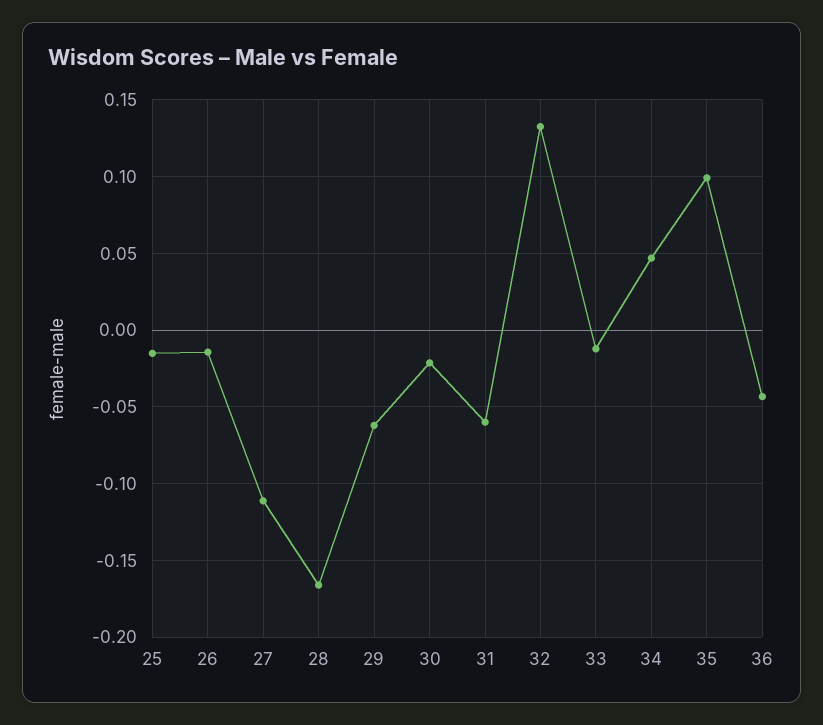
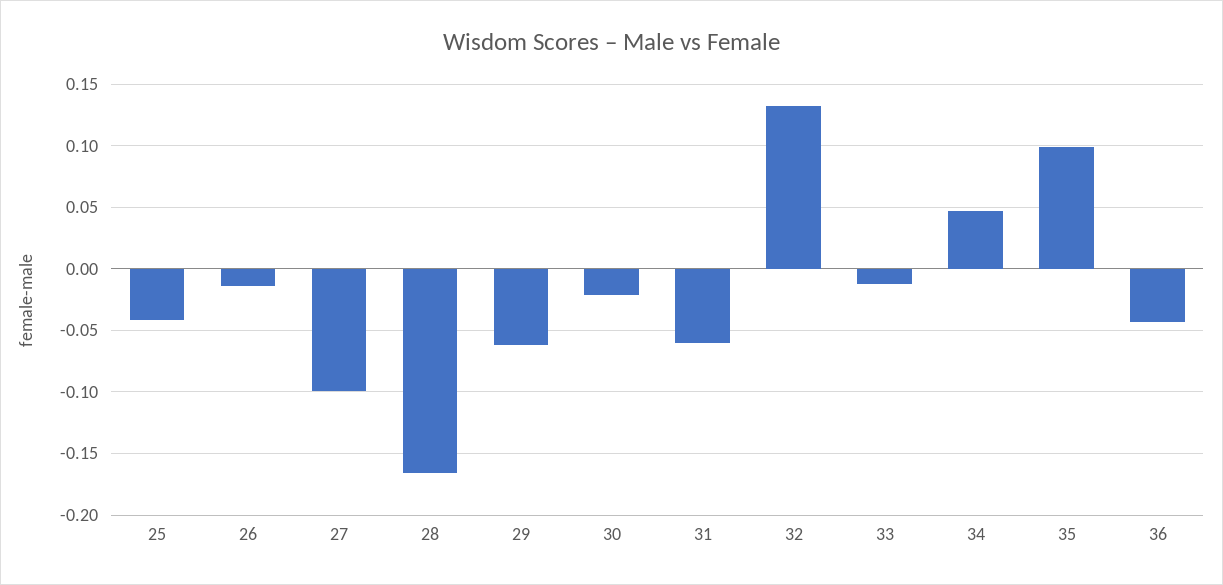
25: -0.015 -> -0.04
27: -0.11 -> -0.1

